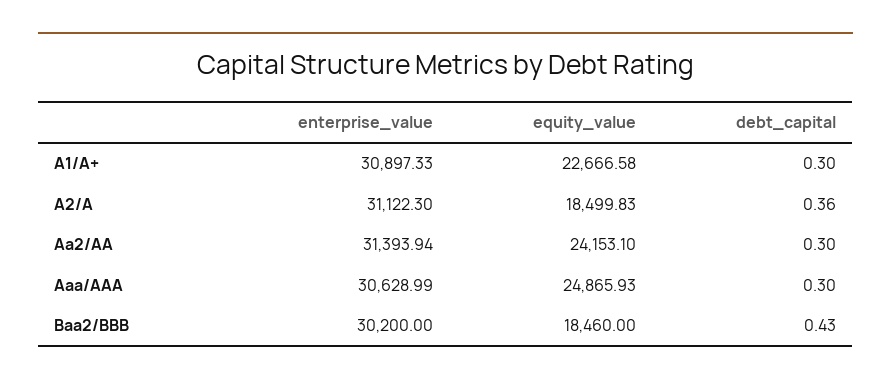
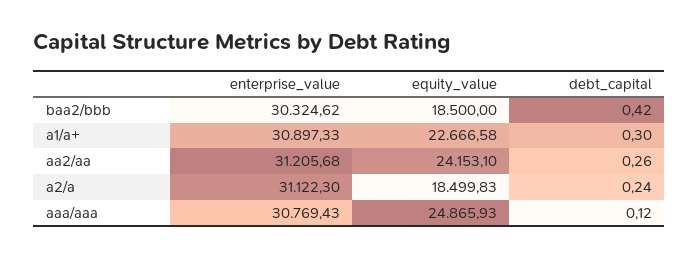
debt_capital, A2/A: 0.36 -> 0.24
enterprise_value, Aa2/AA: 31393.94 -> 31205.68
debt_capital, Aa2/AA: 0.3 -> 0.26
enterprise_value, Aaa/AAA: 30628.99 -> 30769.43
debt_capital, Aaa/AAA: 0.3 -> 0.12
enterprise_value, Baa2/BBB: 30200 -> 30324.62
equity_value, Baa2/BBB: 18460 -> 18500
debt_capital, Baa2/BBB: 0.43 -> 0.42

